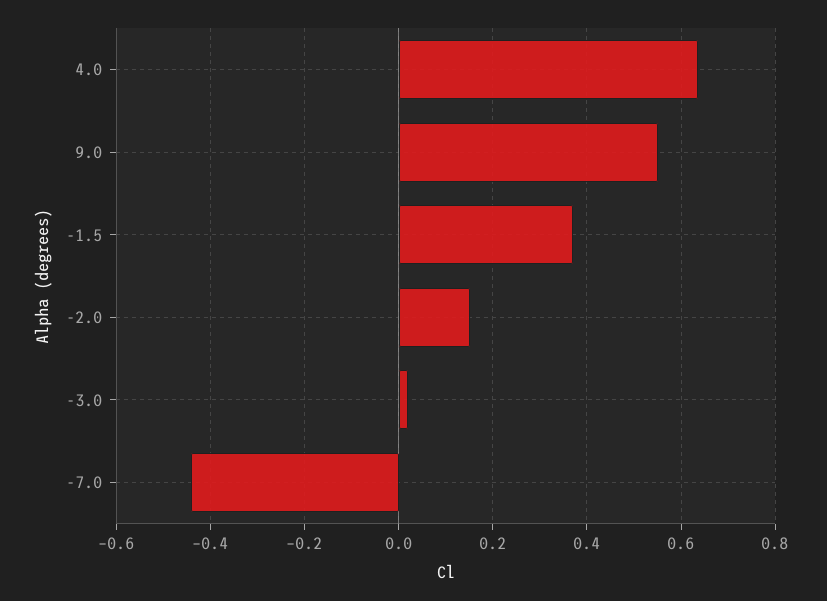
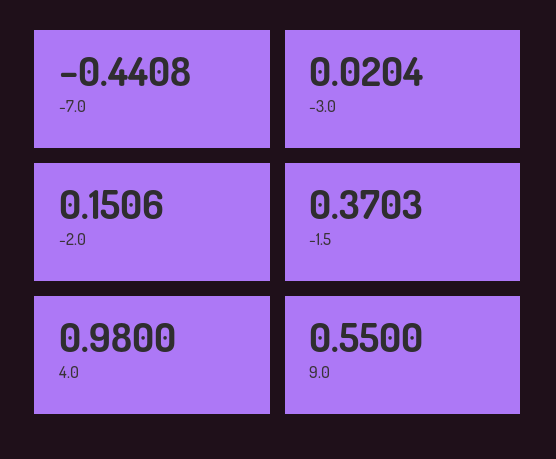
4.0: 0.64 -> 0.98

